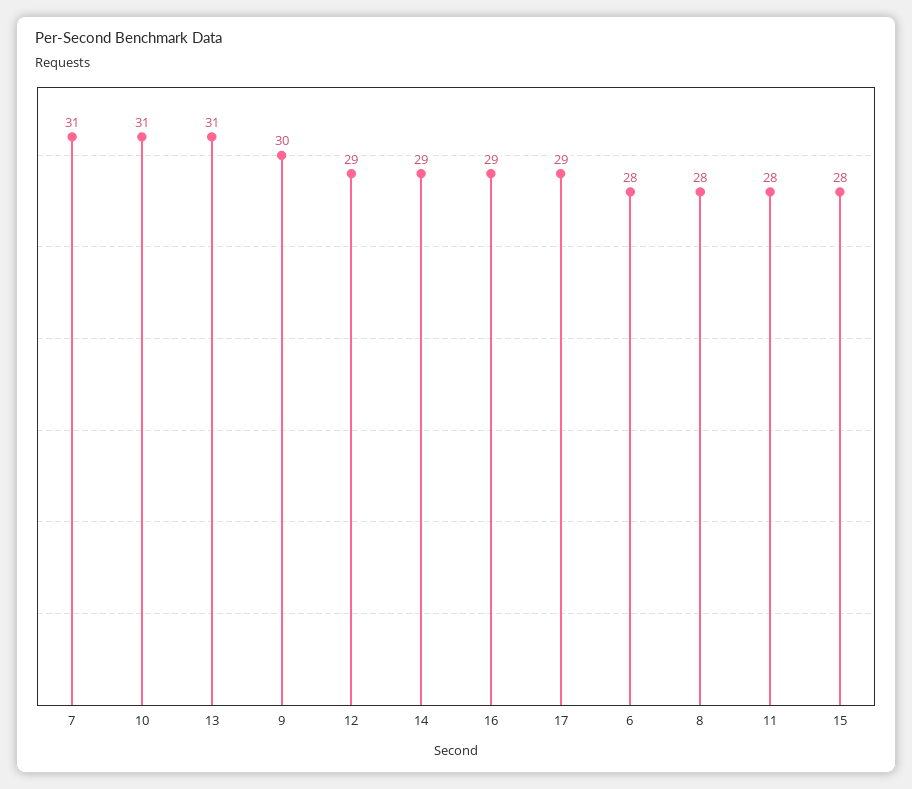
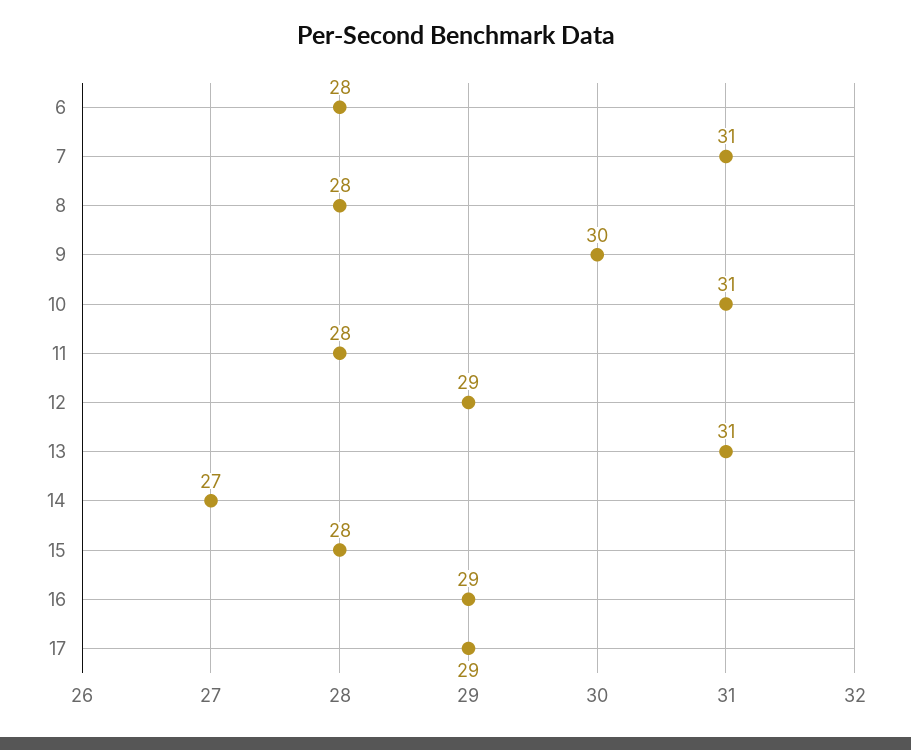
14: 29 -> 27

